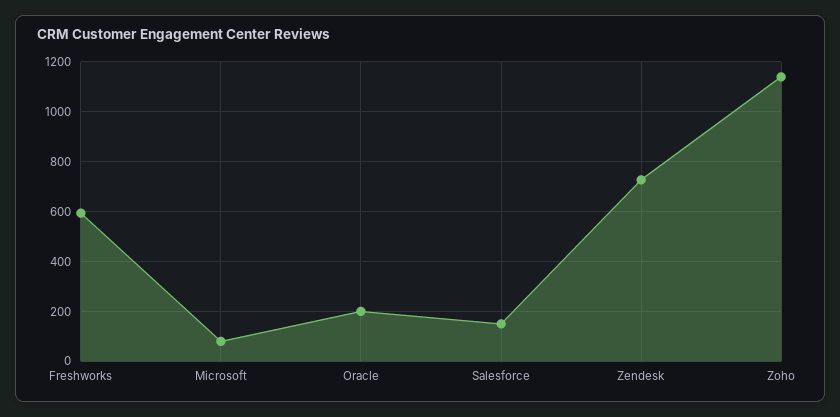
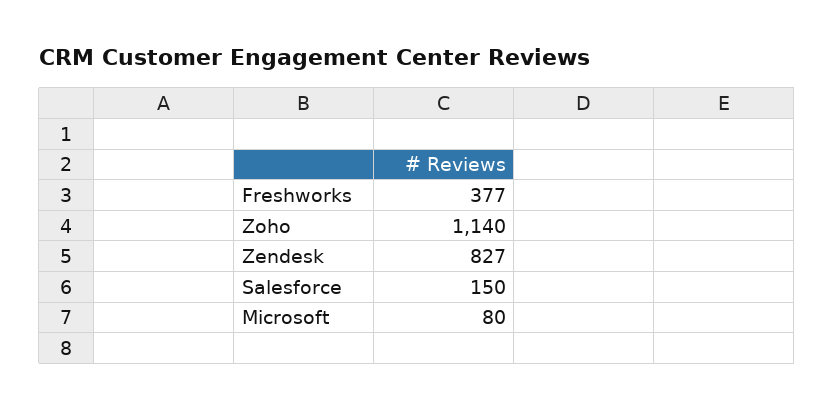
Freshworks: 600 -> 377
Oracle: 200 -> none
Zendesk: 725 -> 827

